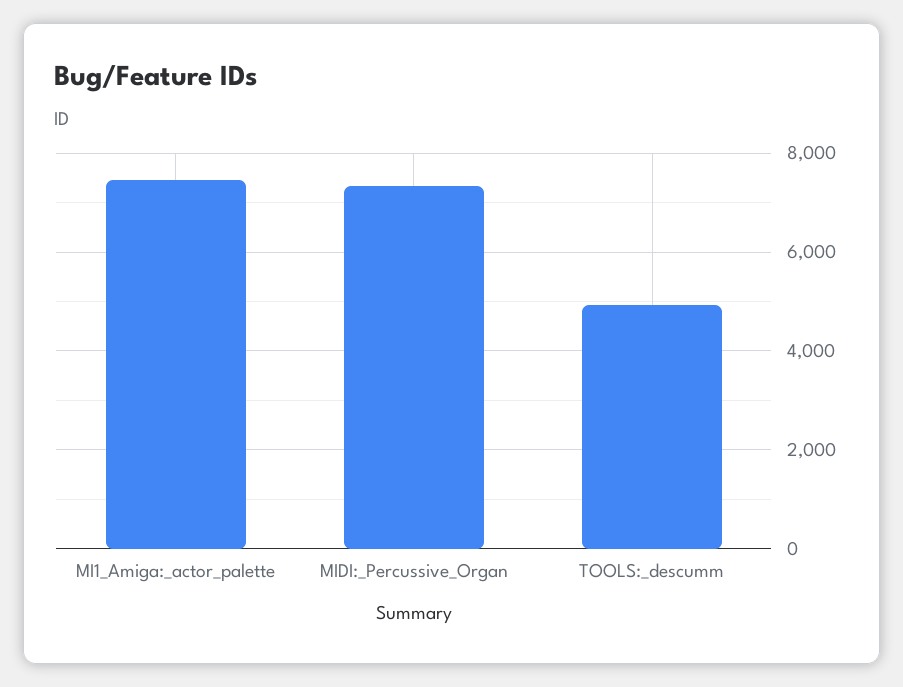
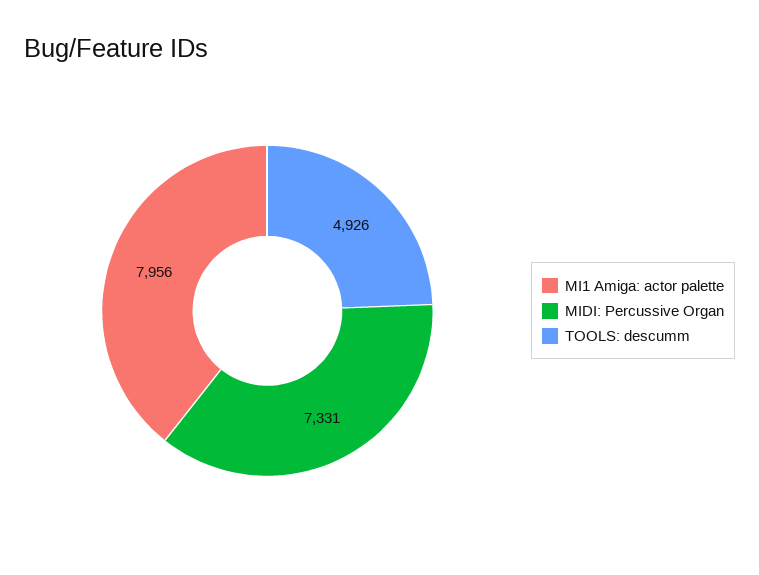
MI1_Amiga:_actor_palette: 7400 -> 7956

